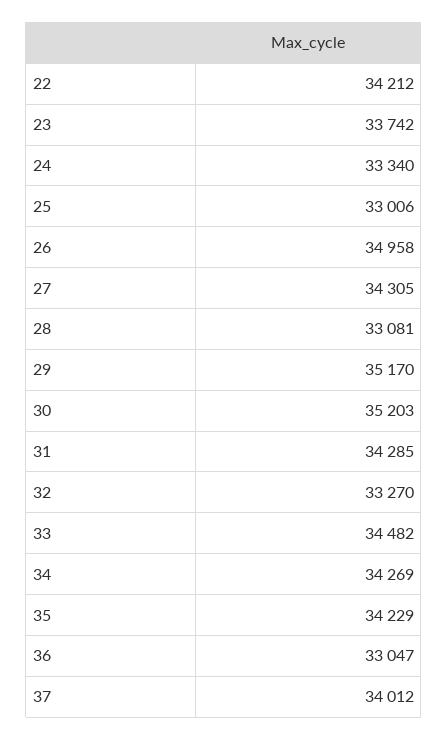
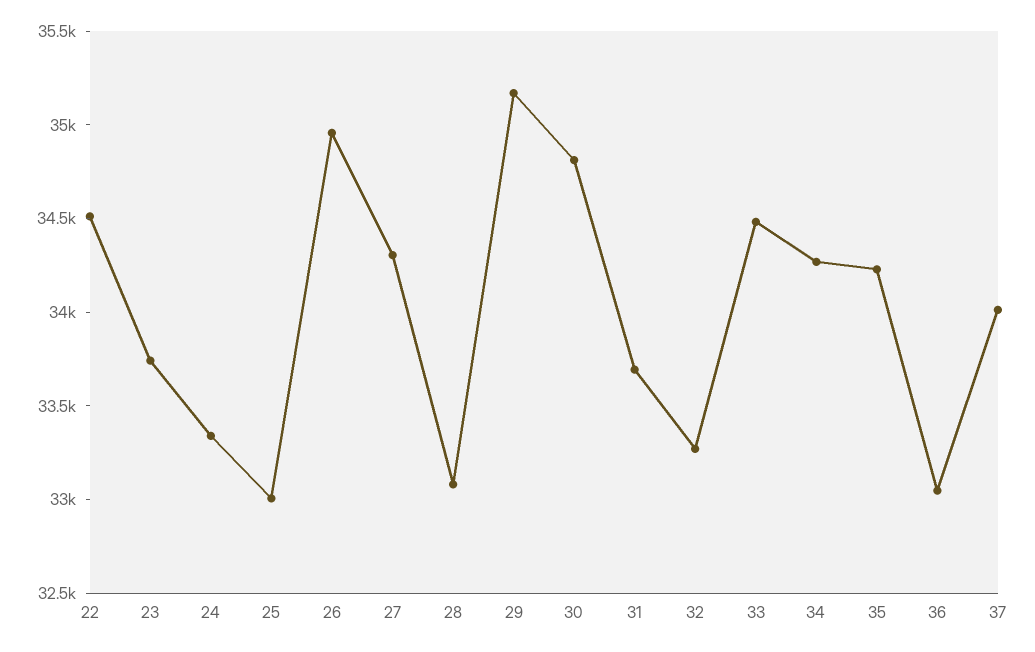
22: 34212 -> 34500
30: 35203 -> 34800
31: 34285 -> 33700

